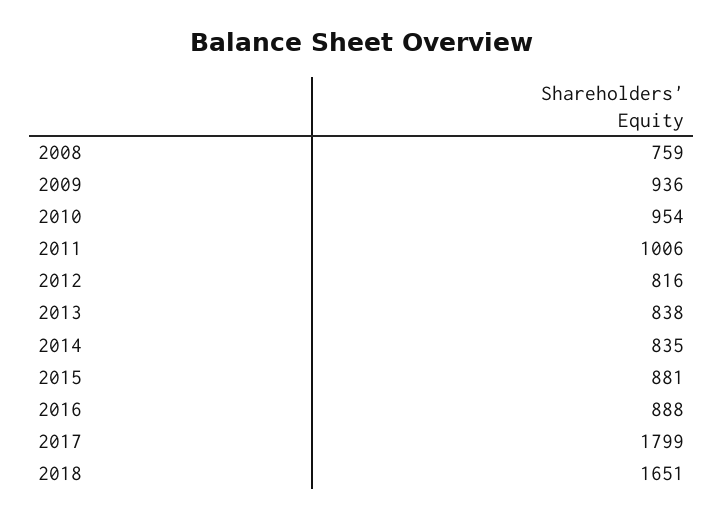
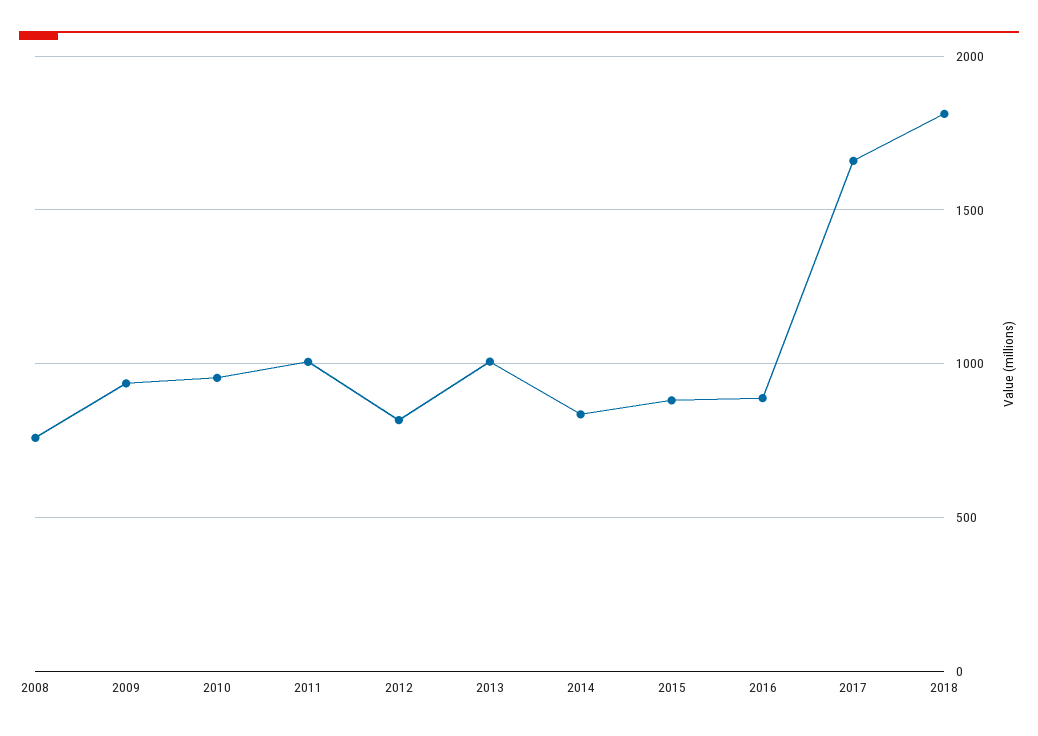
2013: 838 -> 1000
2017: 1799 -> 1650
2018: 1651 -> 1800

